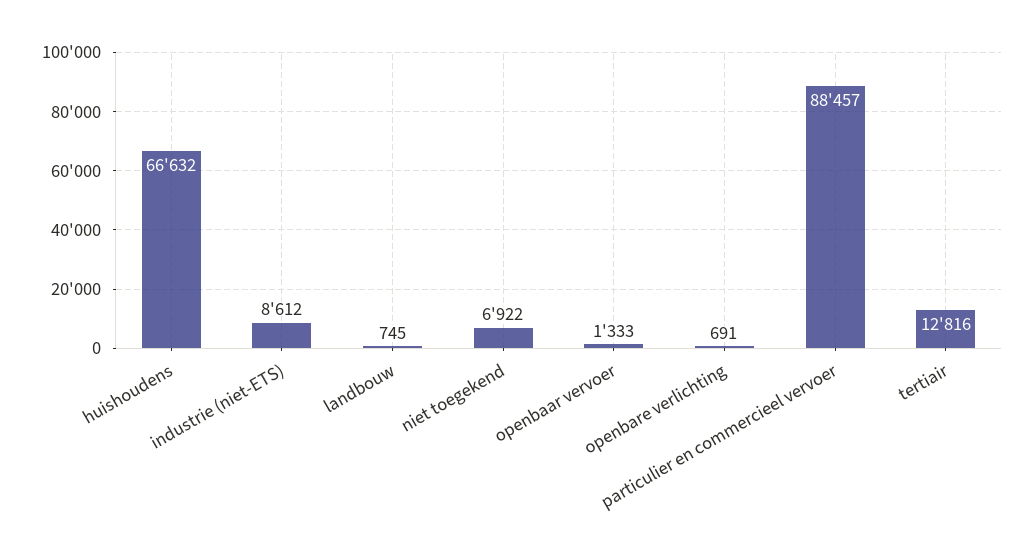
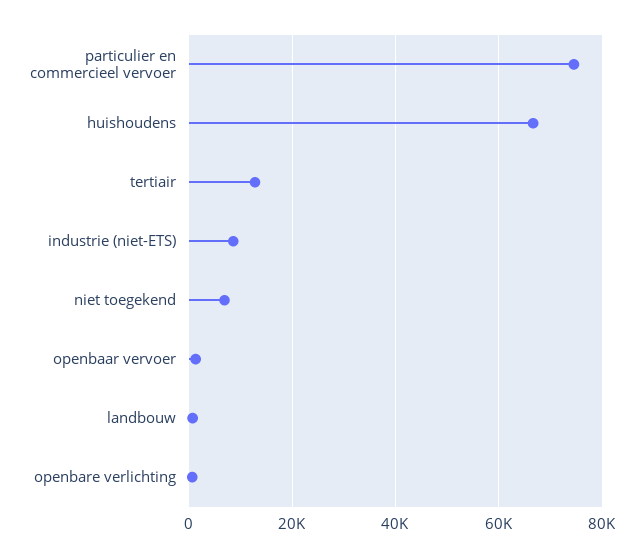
particulier en commercieel vervoer: 88457 -> 74000

